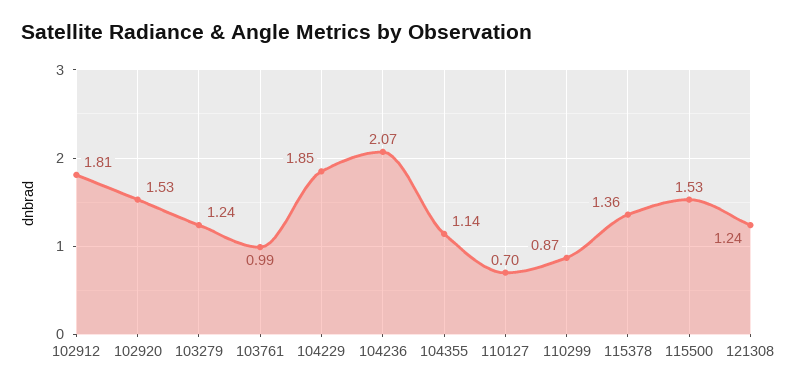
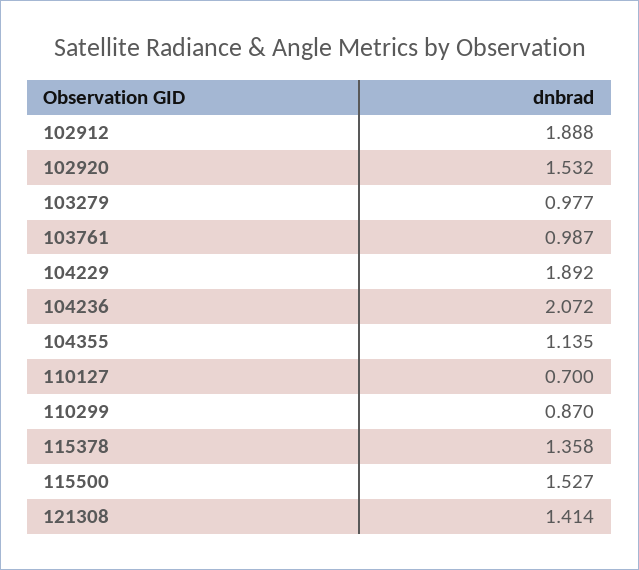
102912: 1.81 -> 1.888
103279: 1.24 -> 0.977
104229: 1.85 -> 1.892
121308: 1.24 -> 1.414

